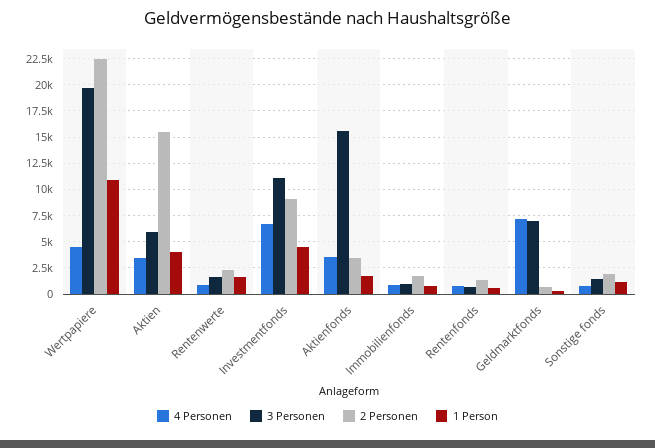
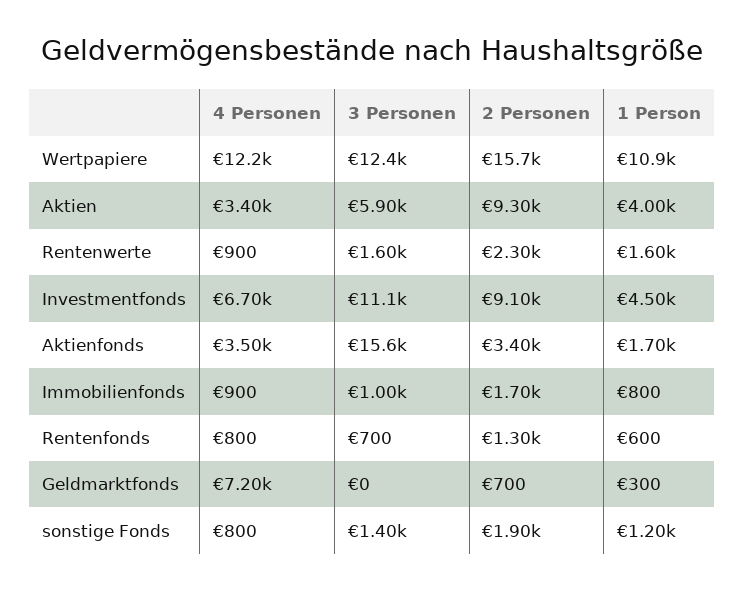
4 Personen, Wertpapiere: 5000 -> 12200
3 Personen, Wertpapiere: 20000 -> 12400
2 Personen, Wertpapiere: 22500 -> 15700
2 Personen, Aktien: 15000 -> 9300
3 Personen, Geldmarktfonds: 7500 -> 0

